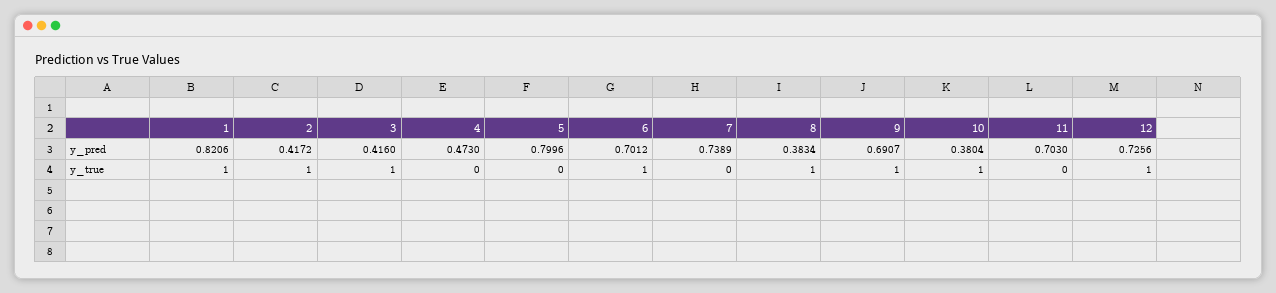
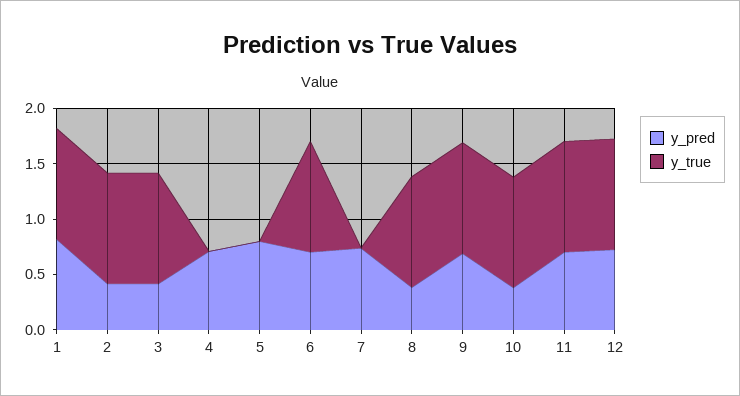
y_pred, 4: 0.473 -> 0.7
y_true, 11: 0 -> 1

